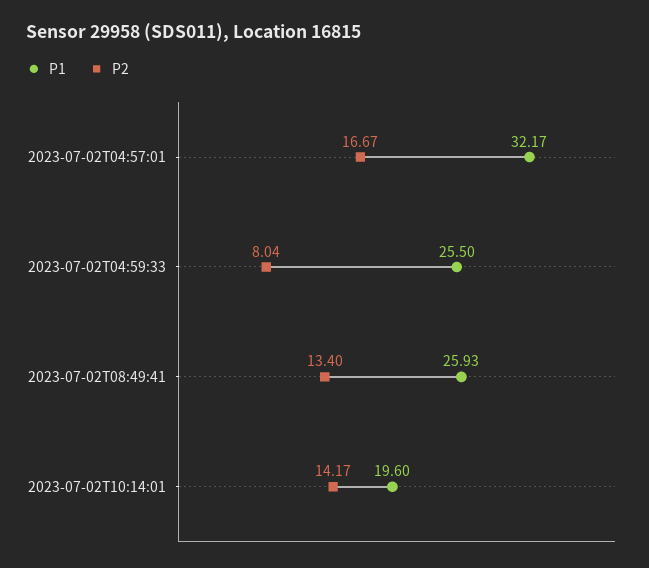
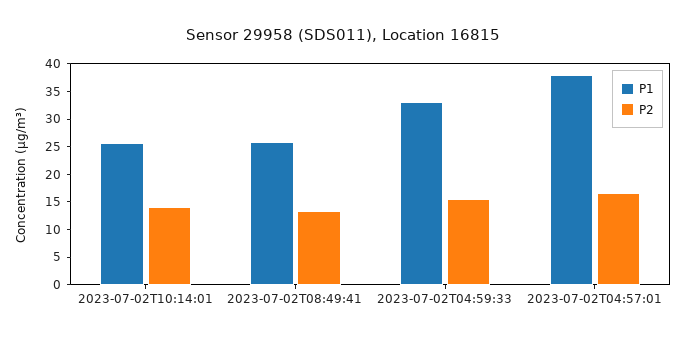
P1, 2023-07-02T04:57:01: 32.17 -> 37.5
P1, 2023-07-02T04:59:33: 25.5 -> 32.5
P2, 2023-07-02T04:59:33: 8.04 -> 15
P1, 2023-07-02T10:14:01: 19.6 -> 25

